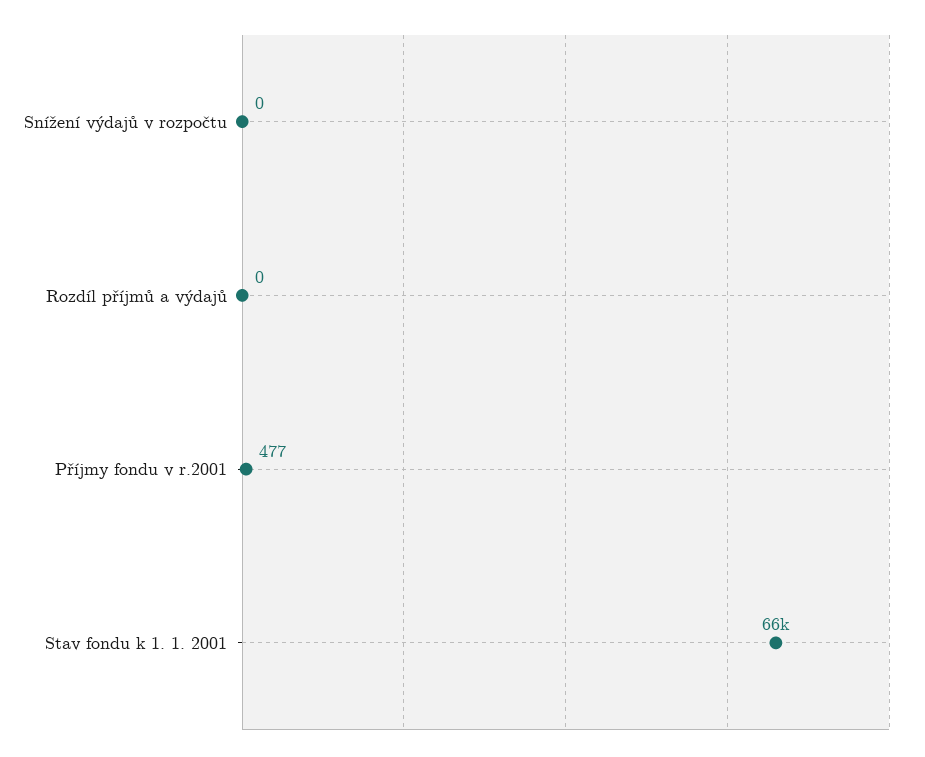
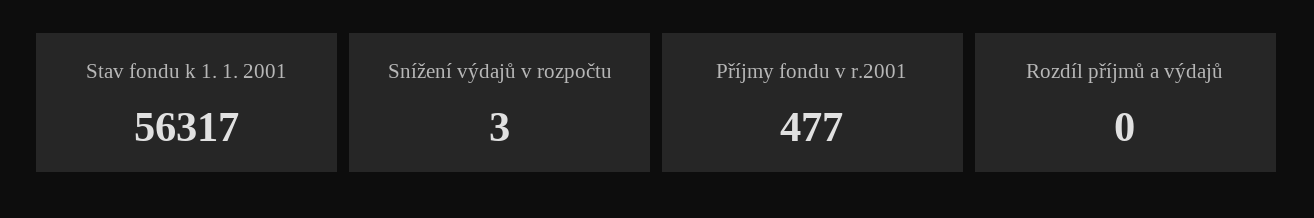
Snížení výdajů v rozpočtu: 0 -> 3
Stav fondu k 1. 1. 2001: 66000 -> 56317

